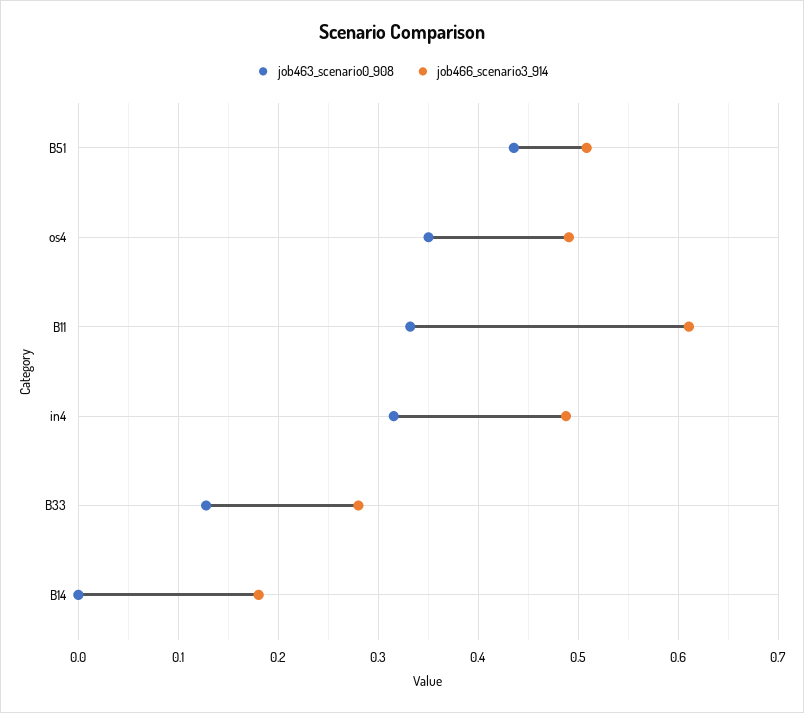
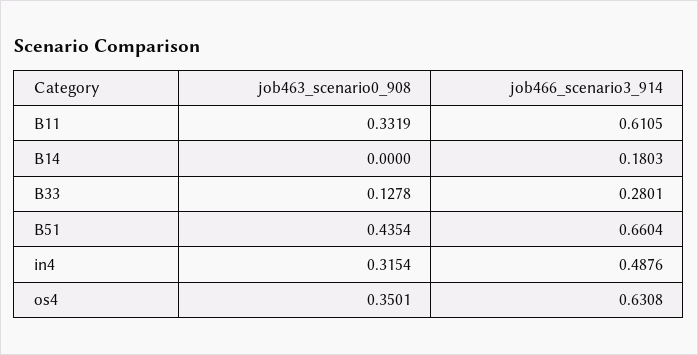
job466_scenario3_914, B51: 0.51 -> 0.6604
job466_scenario3_914, os4: 0.49 -> 0.6308

